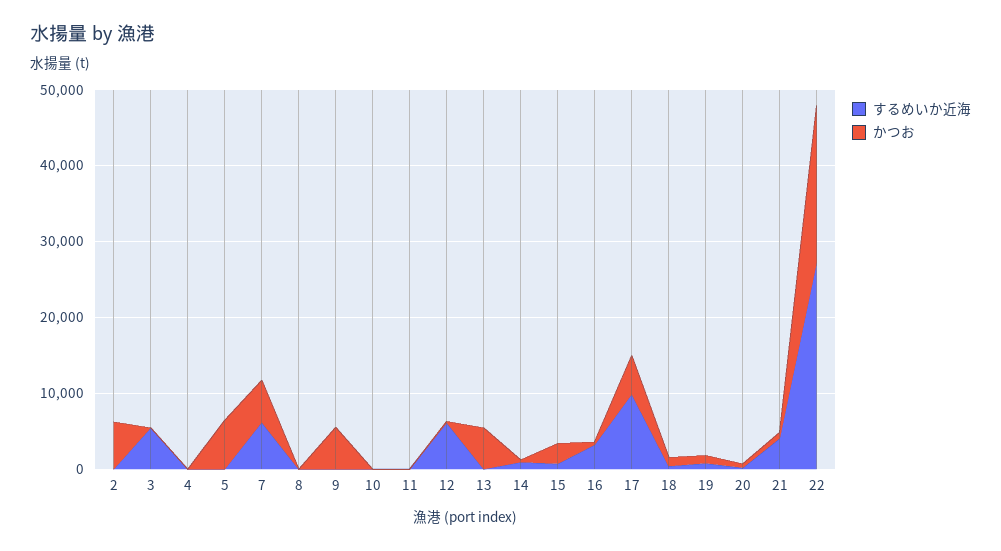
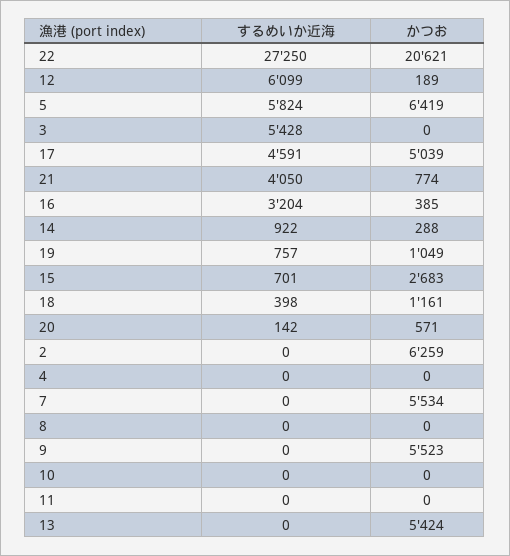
するめいか近海, 5: 0 -> 5824
するめいか近海, 7: 6000 -> 0
するめいか近海, 17: 10000 -> 4591

